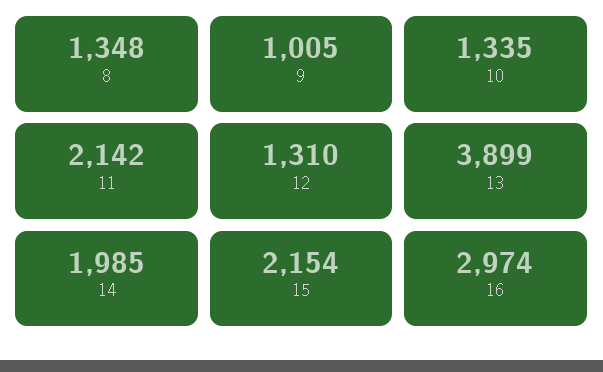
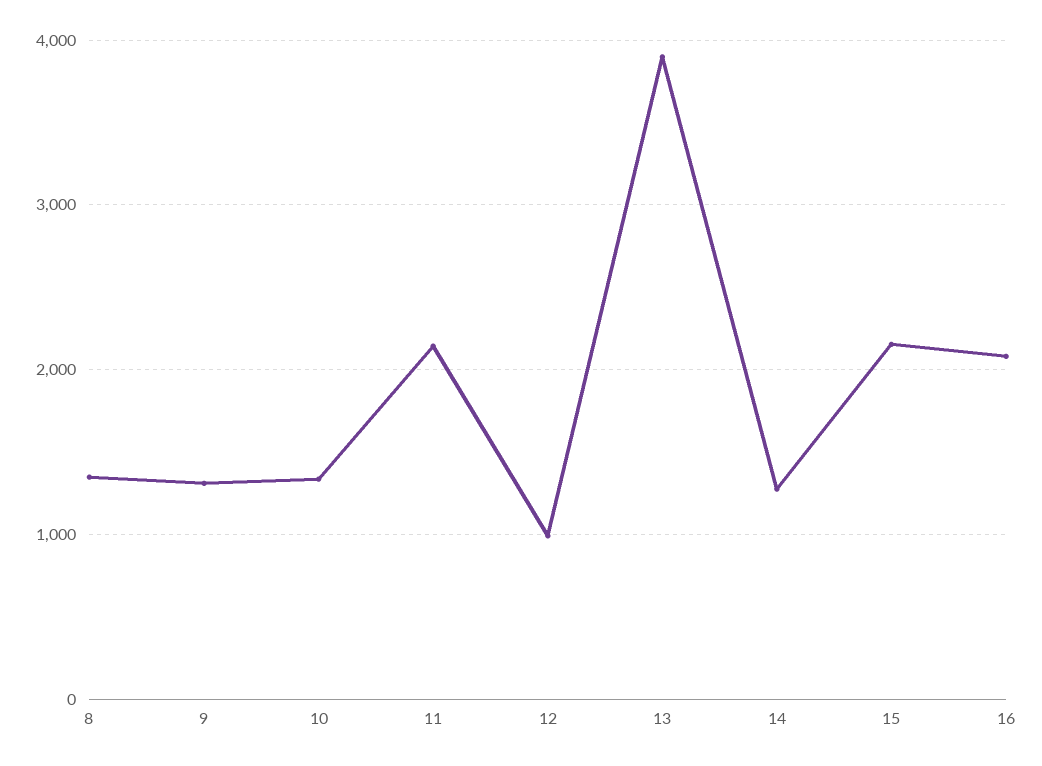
9: 1005 -> 1300
12: 1310 -> 1000
14: 1985 -> 1300
16: 2974 -> 2100

